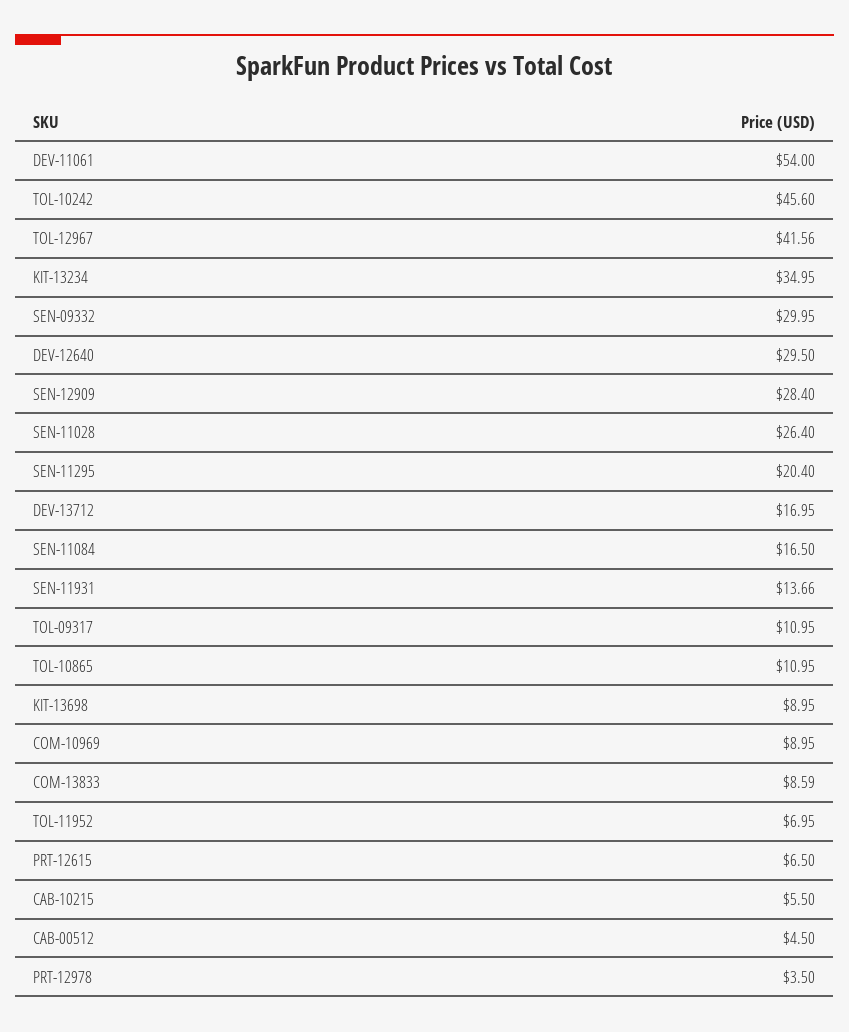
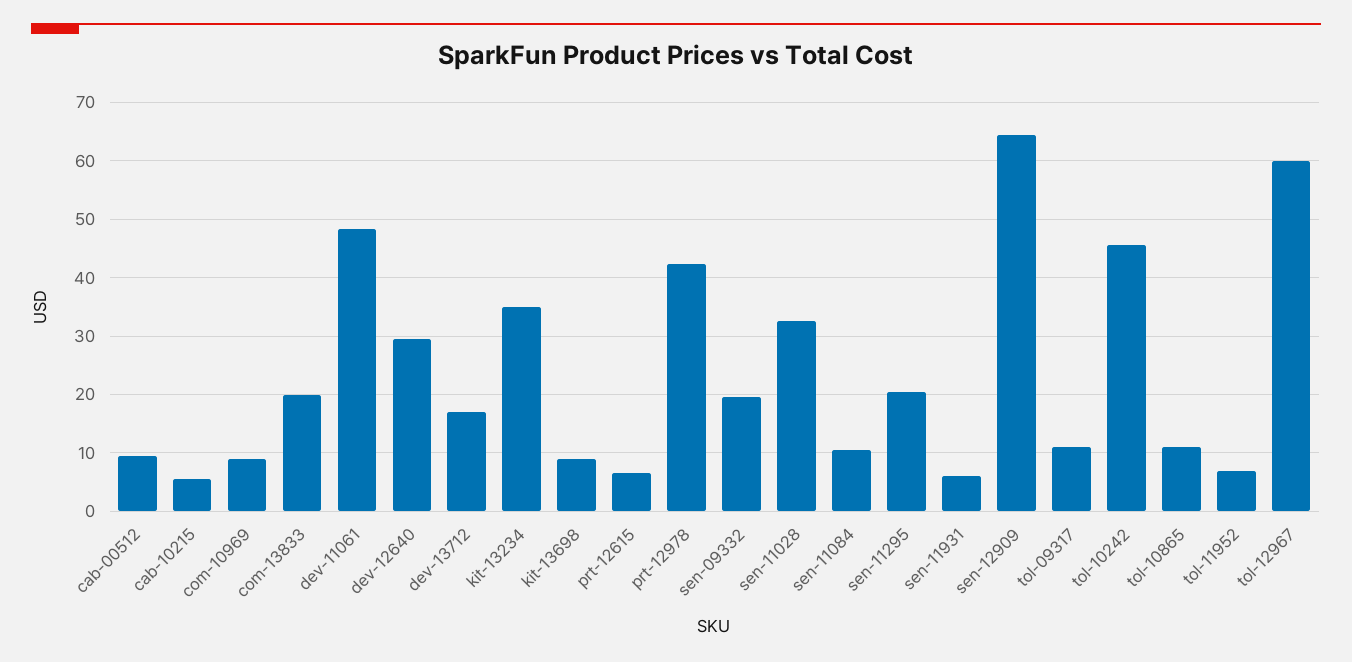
DEV-11061: 54 -> 48
TOL-12967: 41.56 -> 60
SEN-09332: 29.95 -> 20
SEN-12909: 28.4 -> 64
SEN-11028: 26.4 -> 32
SEN-11084: 16.5 -> 10
SEN-11931: 13.66 -> 6
COM-13833: 8.59 -> 20
CAB-00512: 4.5 -> 10
PRT-12978: 3.5 -> 42

